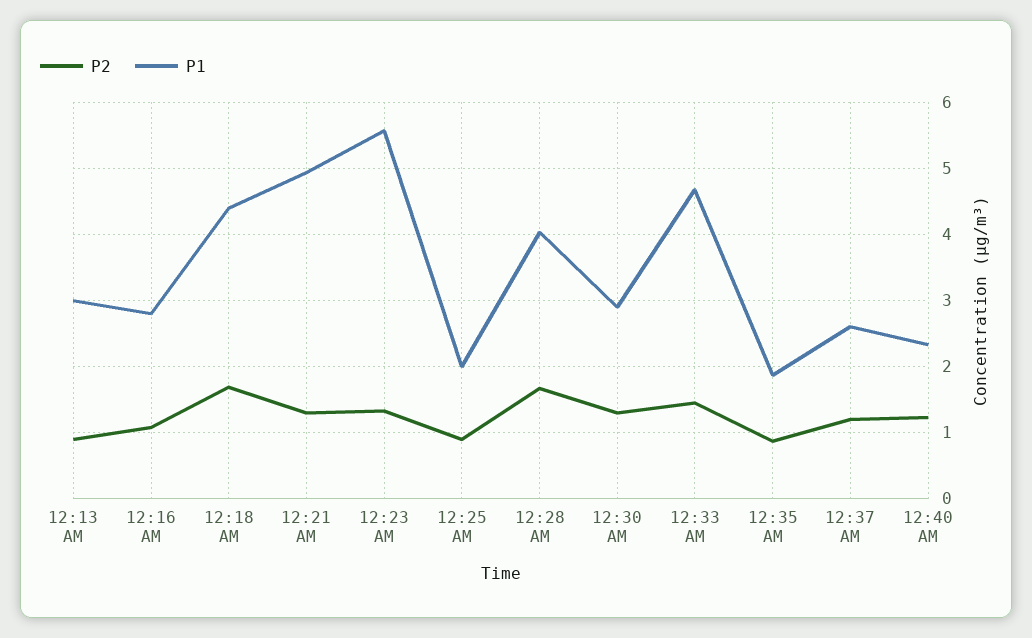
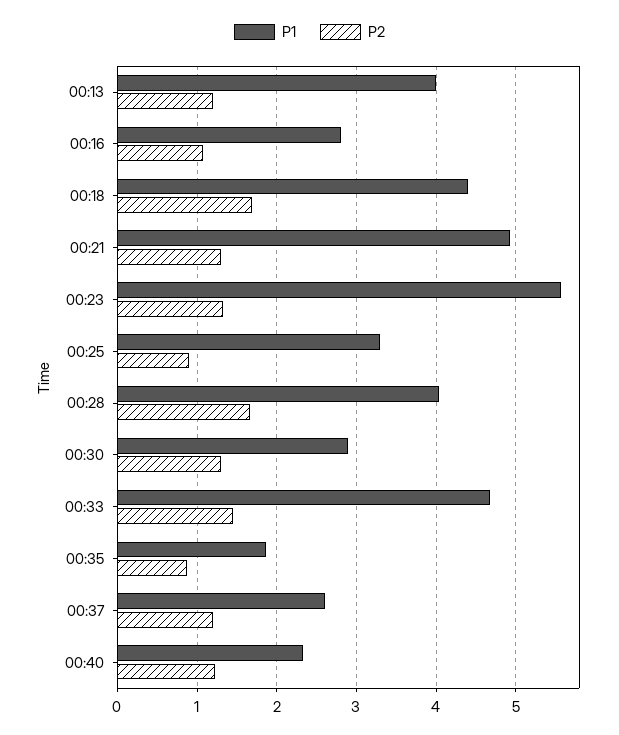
P2, 12:13 AM: 0.9 -> 1.2
P1, 12:13 AM: 3 -> 4
P1, 12:25 AM: 2 -> 3.3

